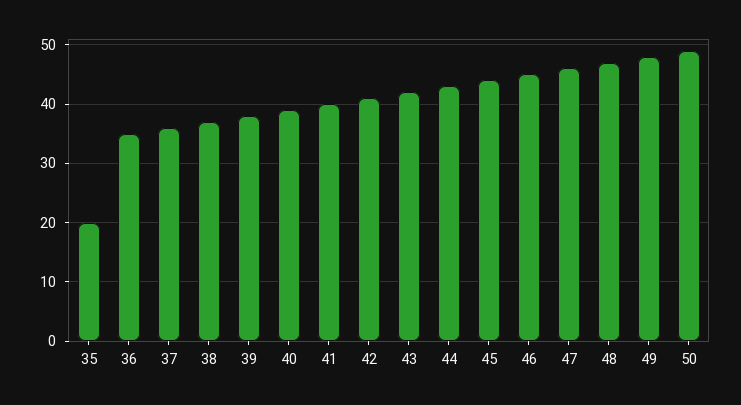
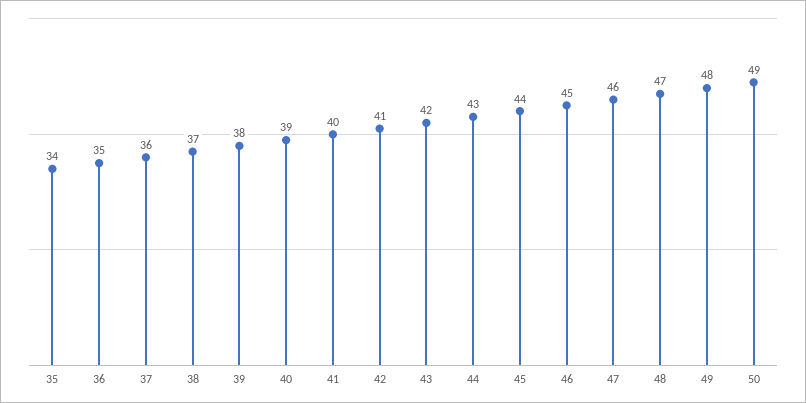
35: 20 -> 34

